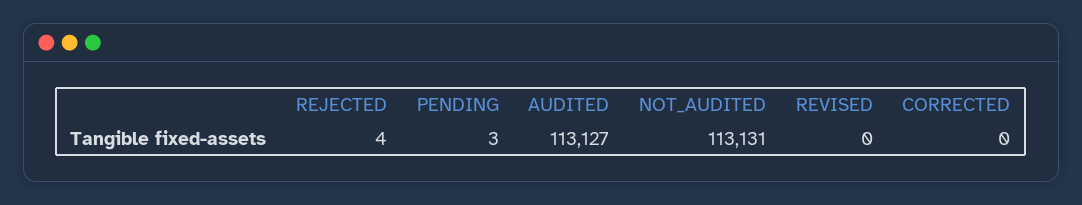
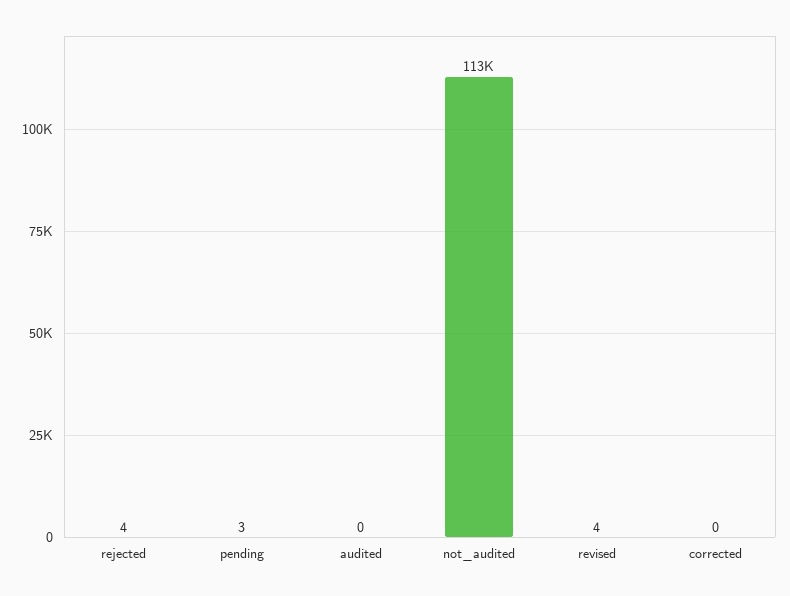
AUDITED: 113127 -> 0
REVISED: 0 -> 4

